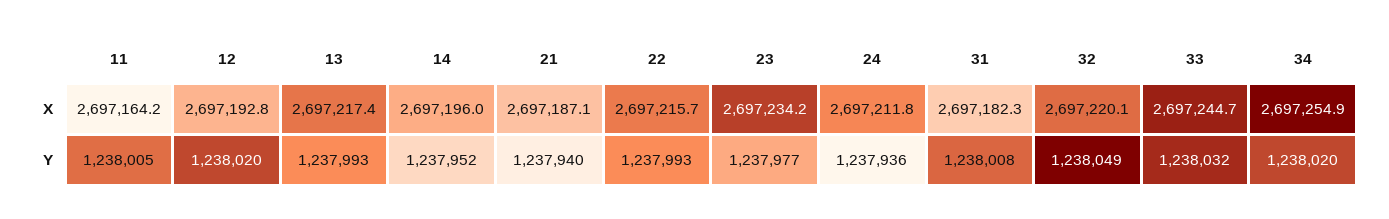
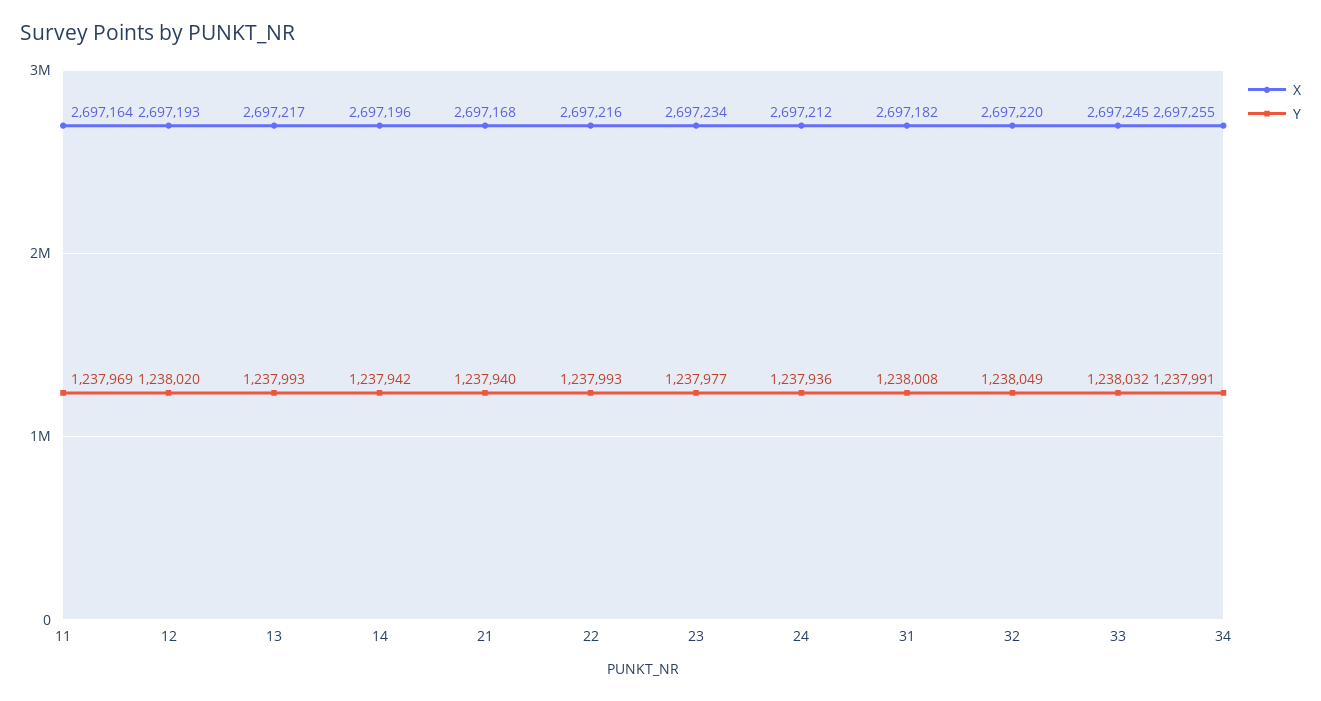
X, 21: 2697187.1 -> 2697168
Y, 11: 1238005 -> 1237969
Y, 14: 1237952 -> 1237942
Y, 34: 1238020 -> 1237991

